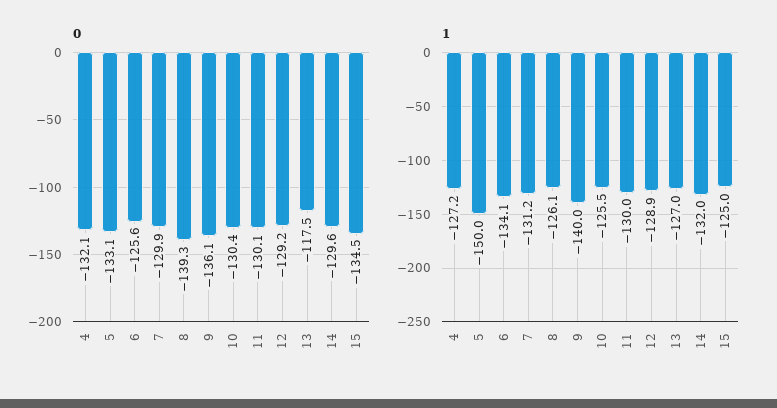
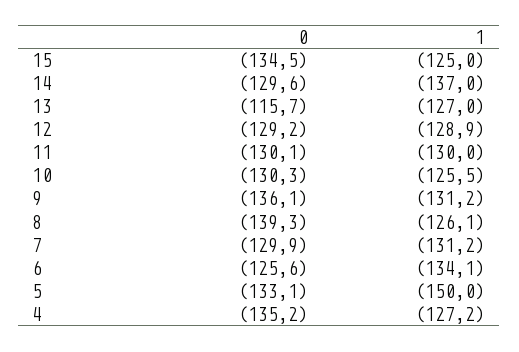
0, 4: -132.1 -> -135.2
0, 10: -130.4 -> -130.3
0, 13: -117.5 -> -115.7
1, 9: -140 -> -131.2
1, 14: -132 -> -137

